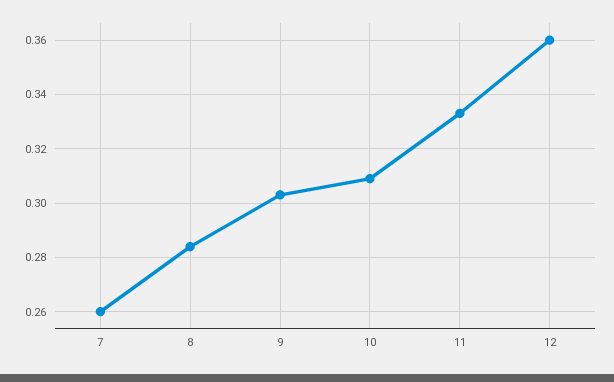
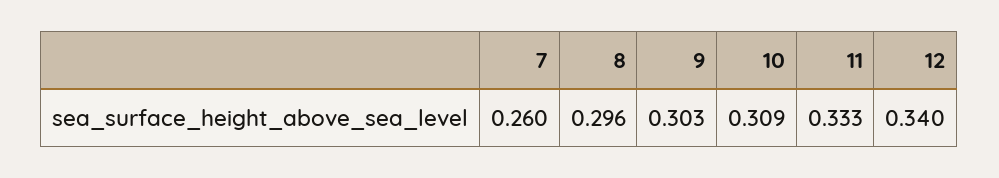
8: 0.285 -> 0.296
12: 0.36 -> 0.34

